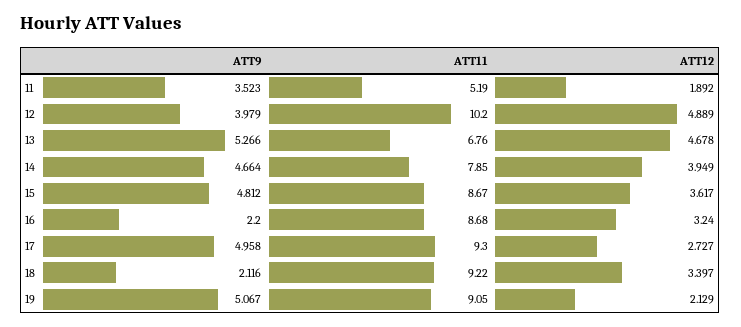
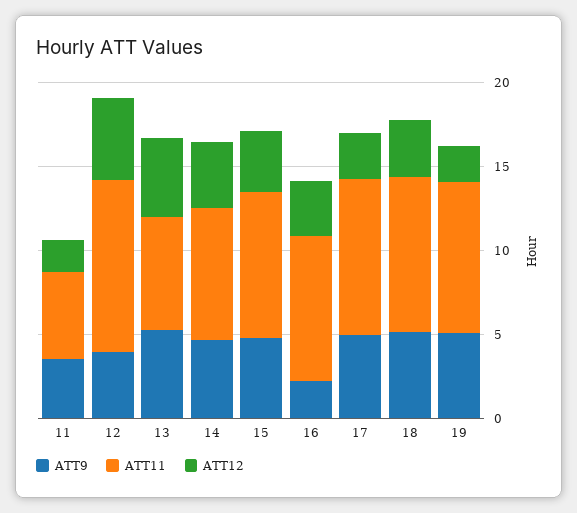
ATT9, 18: 2.116 -> 5

